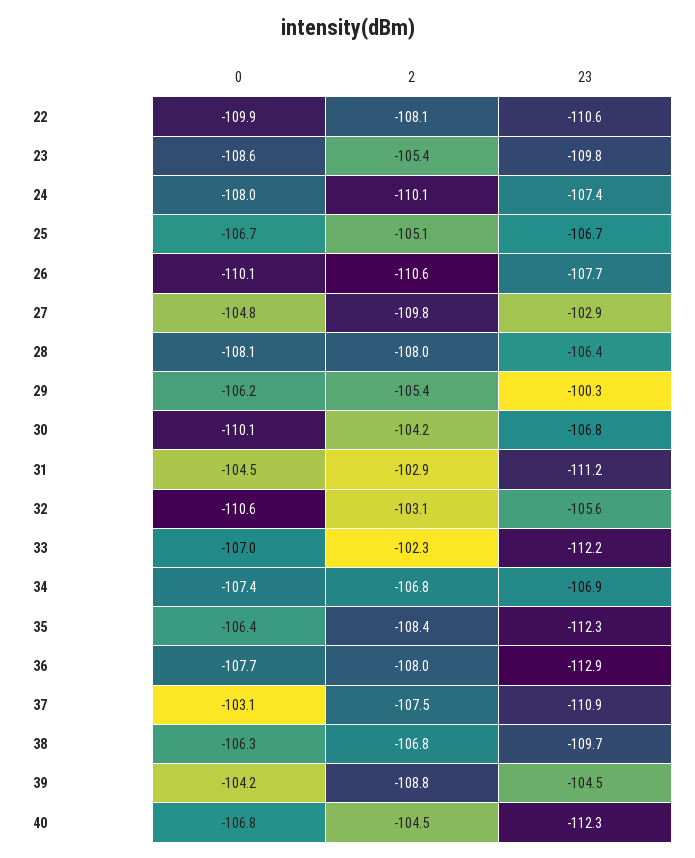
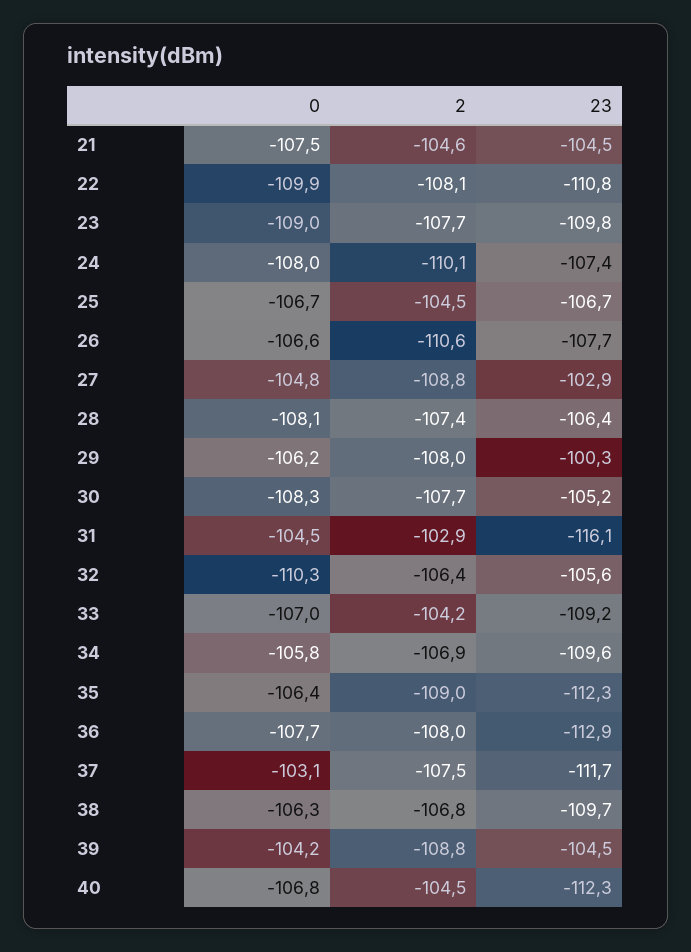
23, 22: -110.6 -> -110.8
0, 23: -108.6 -> -109
2, 23: -105.4 -> -107.7
2, 25: -105.1 -> -104.5
0, 26: -110.1 -> -106.6
2, 27: -109.8 -> -108.8
2, 28: -108 -> -107.4
2, 29: -105.4 -> -108
0, 30: -110.1 -> -108.3
2, 30: -104.2 -> -107.7
23, 30: -106.8 -> -105.2
23, 31: -111.2 -> -116.1
0, 32: -110.6 -> -110.3
2, 32: -103.1 -> -106.4
2, 33: -102.3 -> -104.2
23, 33: -112.2 -> -109.2
0, 34: -107.4 -> -105.8
2, 34: -106.8 -> -106.9
23, 34: -106.9 -> -109.6
2, 35: -108.4 -> -109
23, 37: -110.9 -> -111.7
0, 21: none -> -107.5
2, 21: none -> -104.6
23, 21: none -> -104.5

